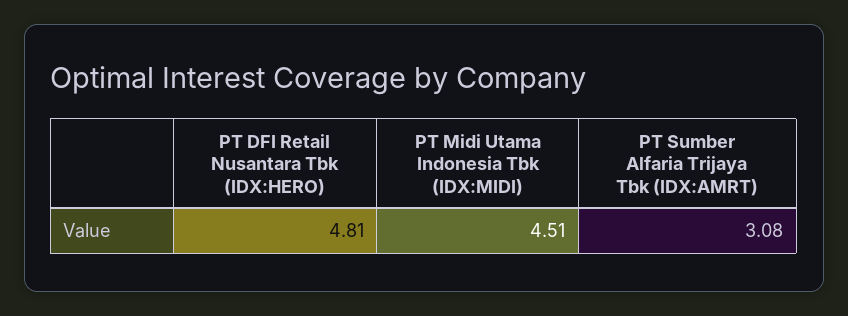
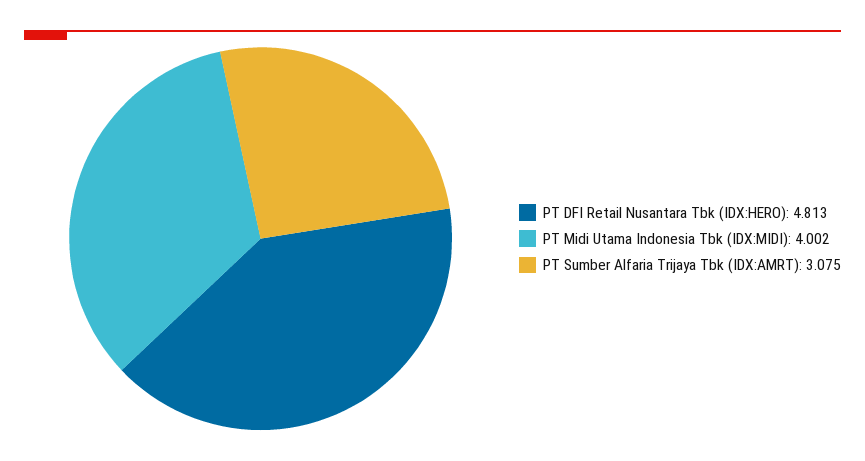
PT Midi Utama Indonesia Tbk (IDX:MIDI): 4.51 -> 4.002

